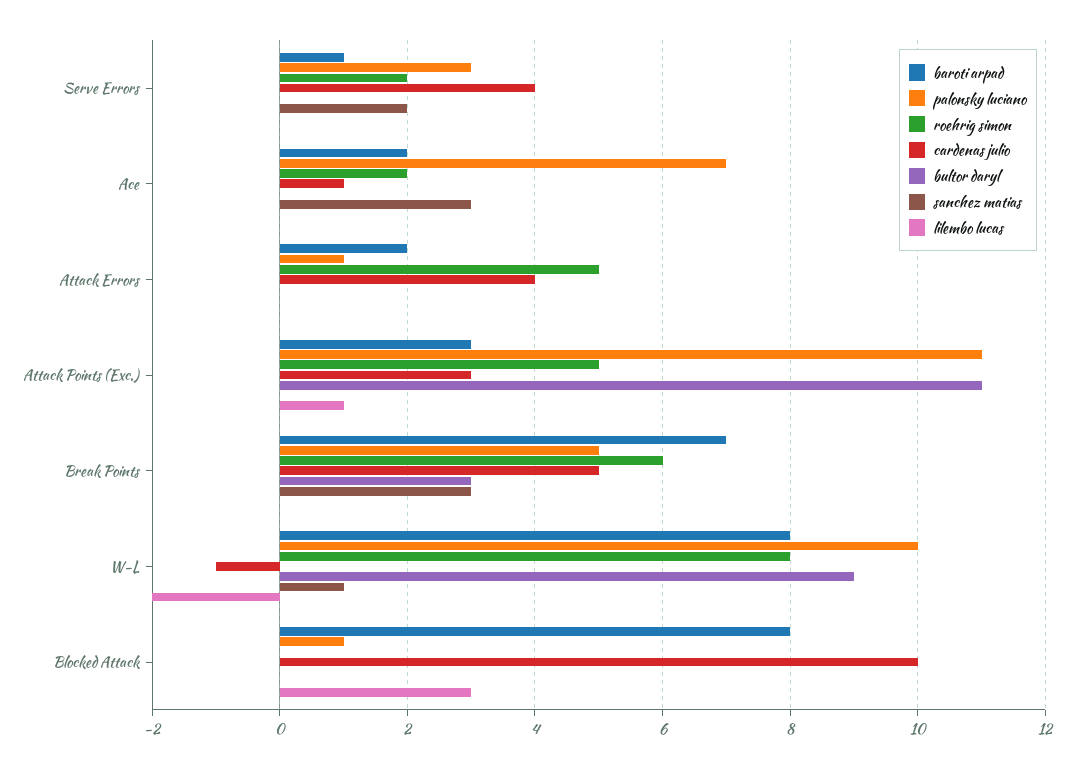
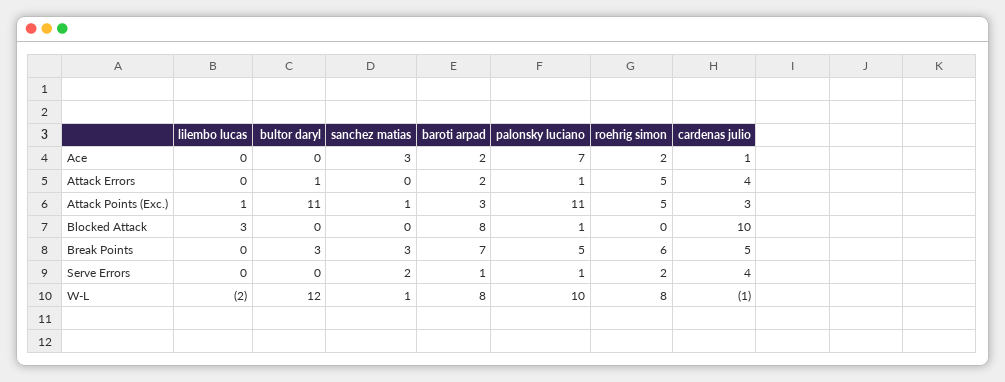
palonsky luciano, Serve Errors: 3 -> 1
bultor daryl, Attack Errors: 0 -> 1
sanchez matias, Attack Points (Exc.): 0 -> 1
bultor daryl, W-L: 9 -> 12

